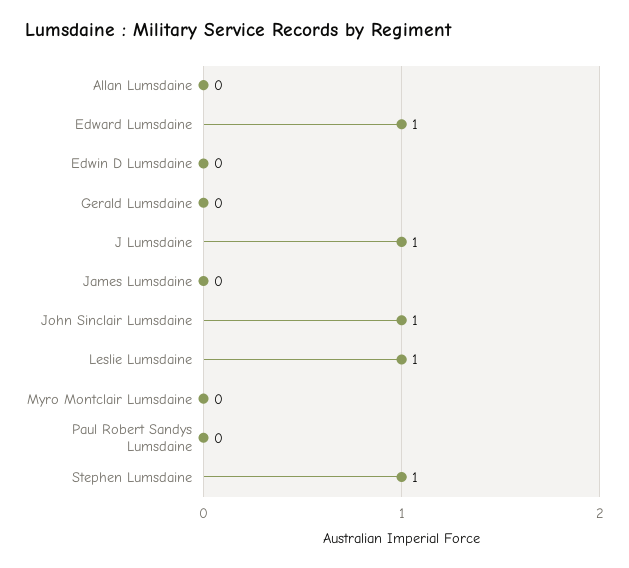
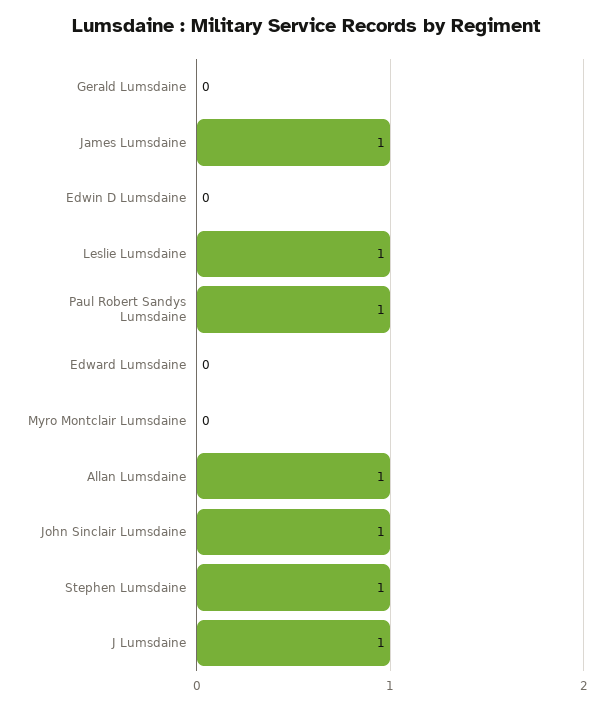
Allan Lumsdaine: 0 -> 1
Edward Lumsdaine: 1 -> 0
James Lumsdaine: 0 -> 1
Paul Robert Sandys Lumsdaine: 0 -> 1

